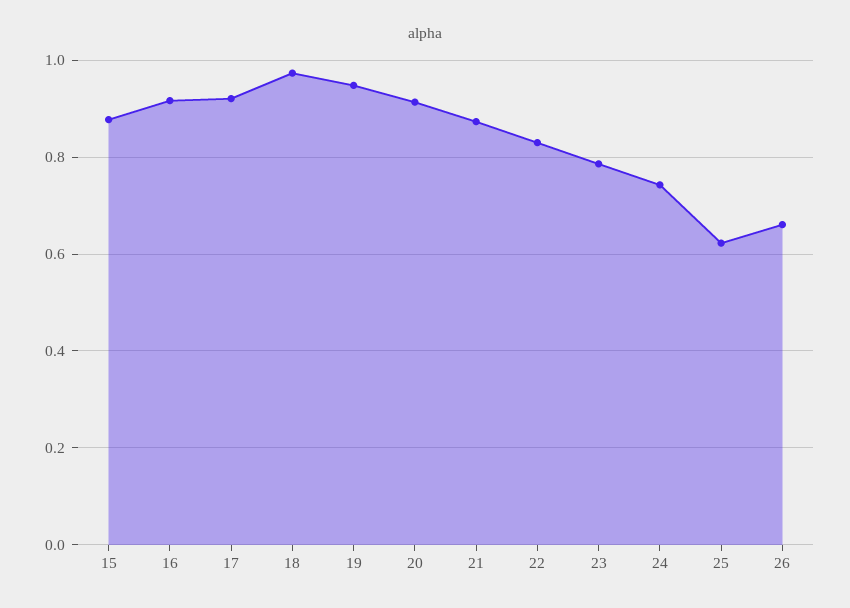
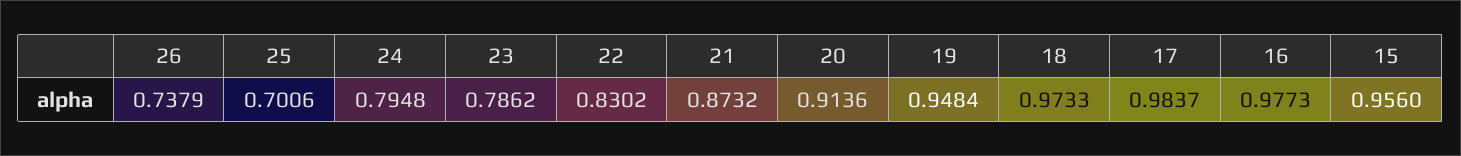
15: 0.88 -> 0.956
16: 0.92 -> 0.9773
17: 0.92 -> 0.9837
24: 0.74 -> 0.7948
25: 0.62 -> 0.7006
26: 0.66 -> 0.7379

